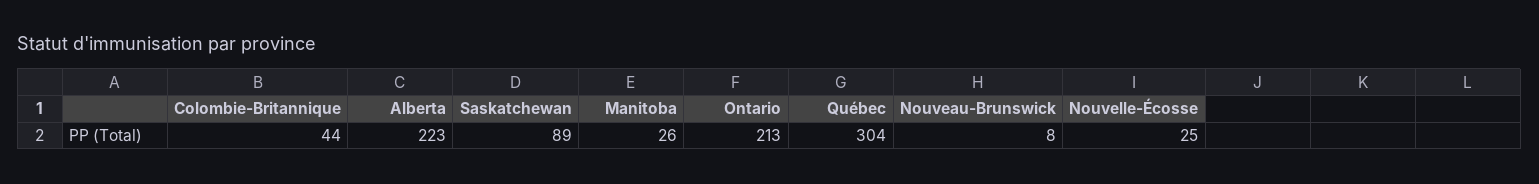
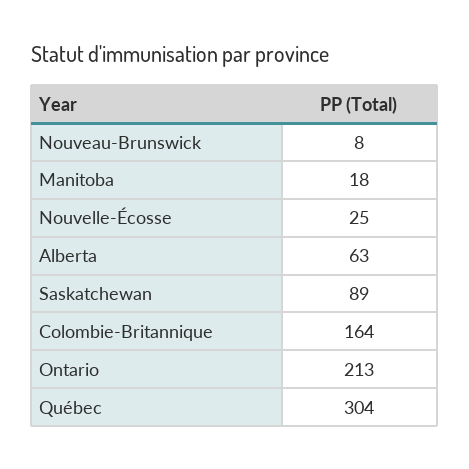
Colombie-Britannique: 44 -> 164
Alberta: 223 -> 63
Manitoba: 26 -> 18

